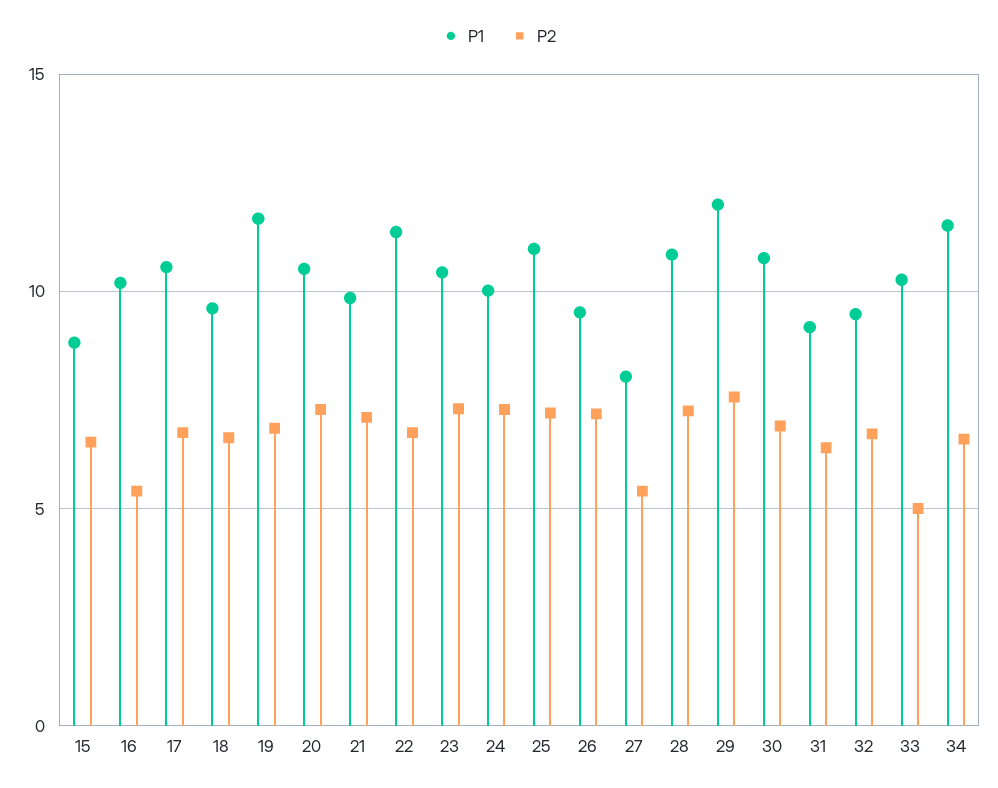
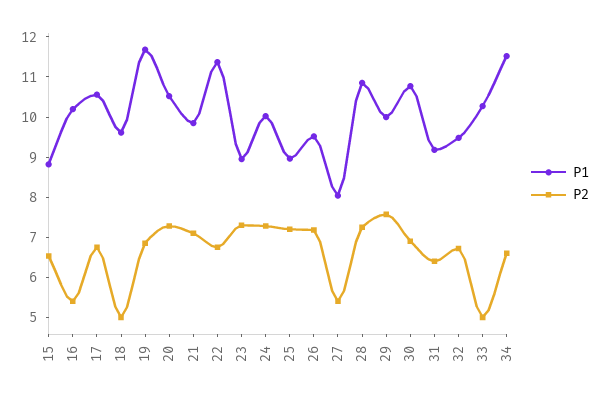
P2, 18: 6.5 -> 5
P1, 23: 10.5 -> 9
P1, 25: 11 -> 9
P1, 29: 12 -> 10

